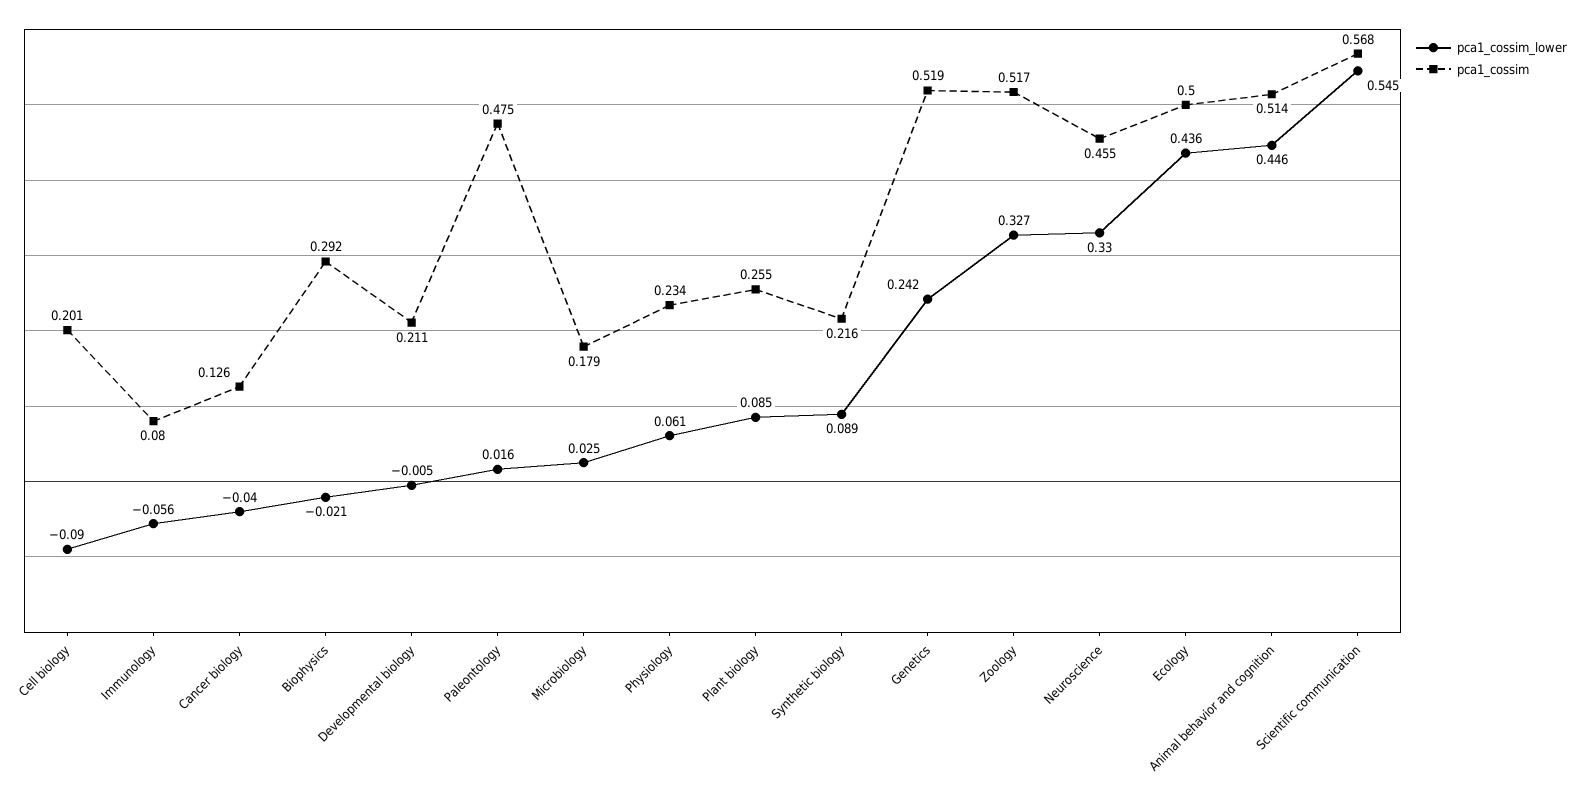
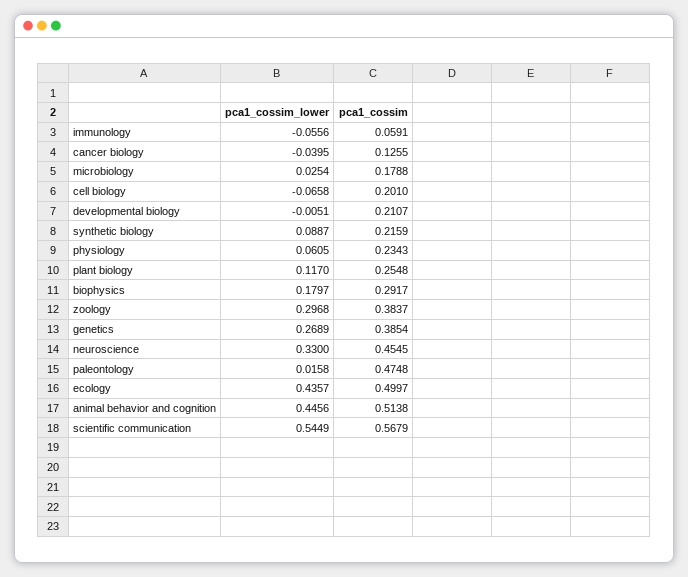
pca1_cossim_lower, Cell biology: -0.09 -> -0.0658
pca1_cossim, Immunology: 0.08 -> 0.0591
pca1_cossim_lower, Biophysics: -0.021 -> 0.1797
pca1_cossim_lower, Plant biology: 0.085 -> 0.117
pca1_cossim_lower, Genetics: 0.242 -> 0.2689
pca1_cossim, Genetics: 0.519 -> 0.3854
pca1_cossim_lower, Zoology: 0.327 -> 0.2968
pca1_cossim, Zoology: 0.517 -> 0.3837

